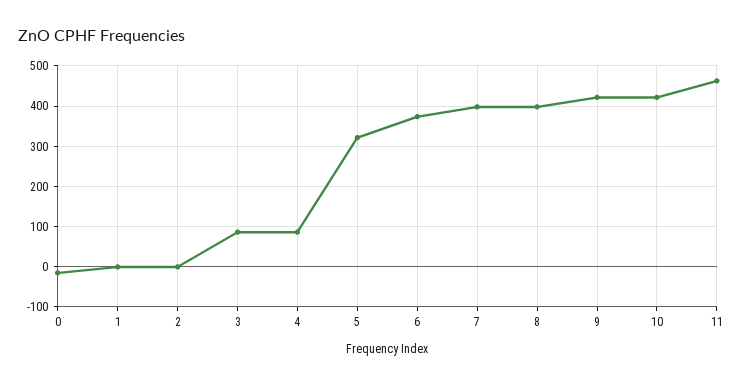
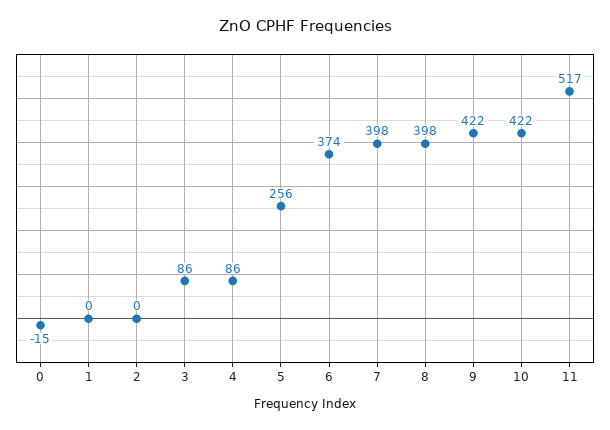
5: 320 -> 256
11: 460 -> 517

